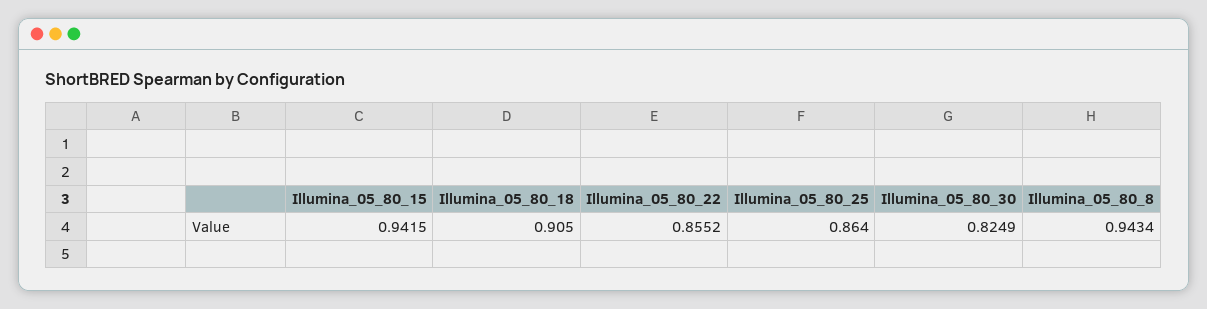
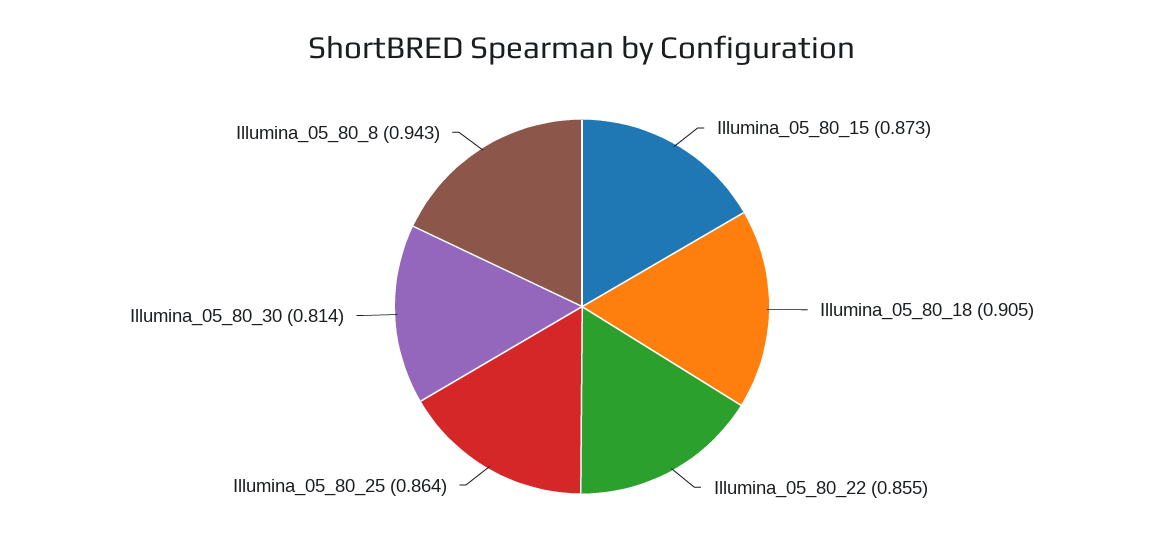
Illumina_05_80_15: 0.9415 -> 0.873
Illumina_05_80_30: 0.8249 -> 0.814

